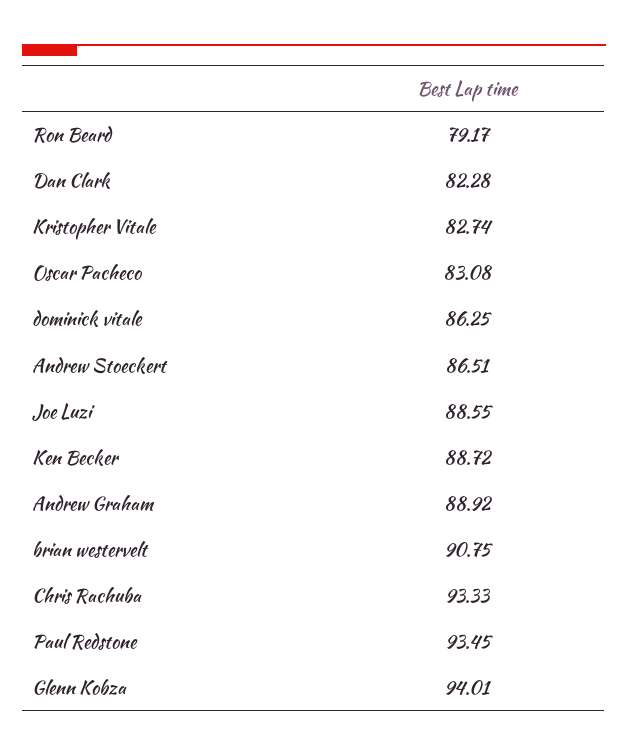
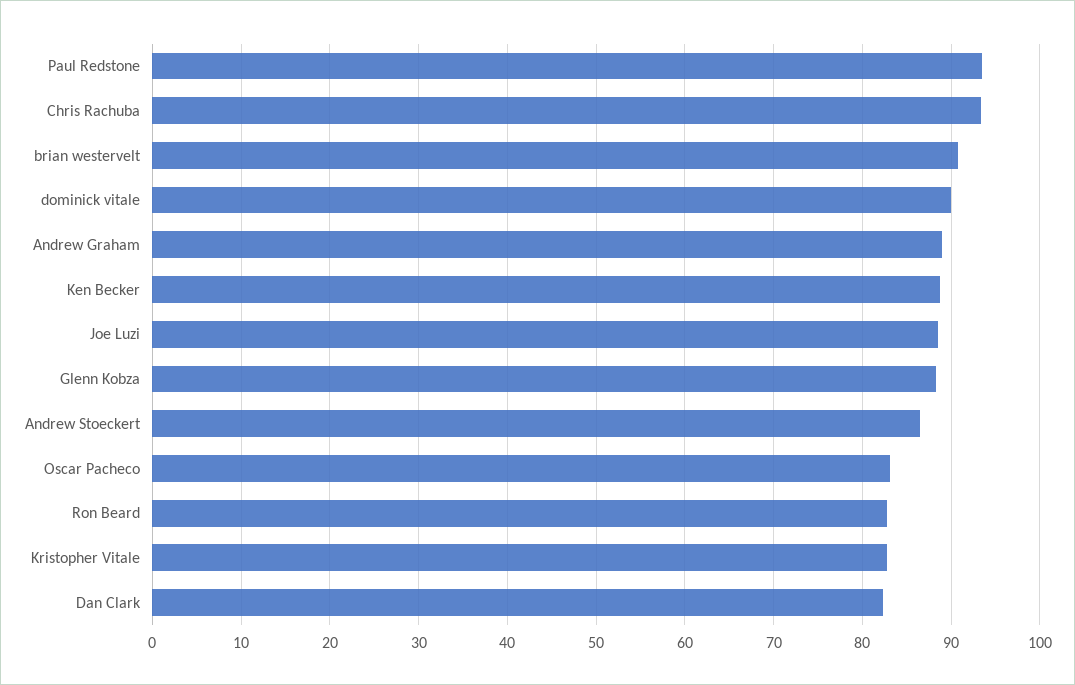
Ron Beard: 79.17 -> 83
dominick vitale: 86.25 -> 90
Glenn Kobza: 94.01 -> 88

